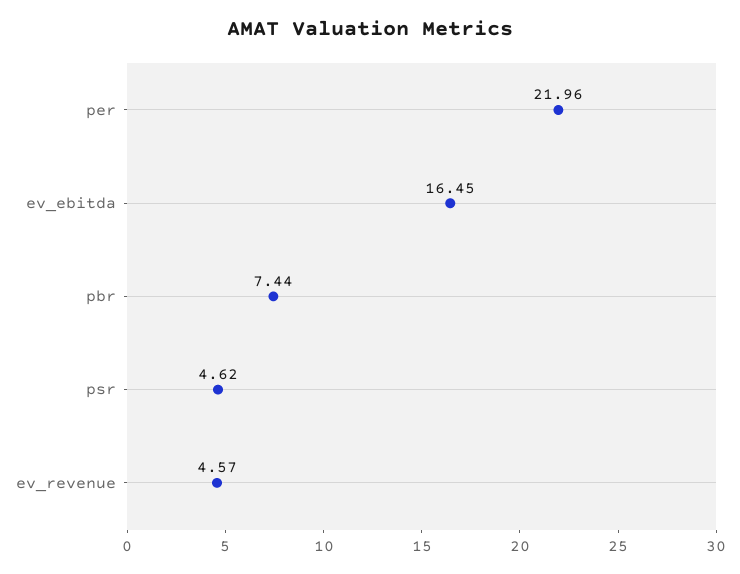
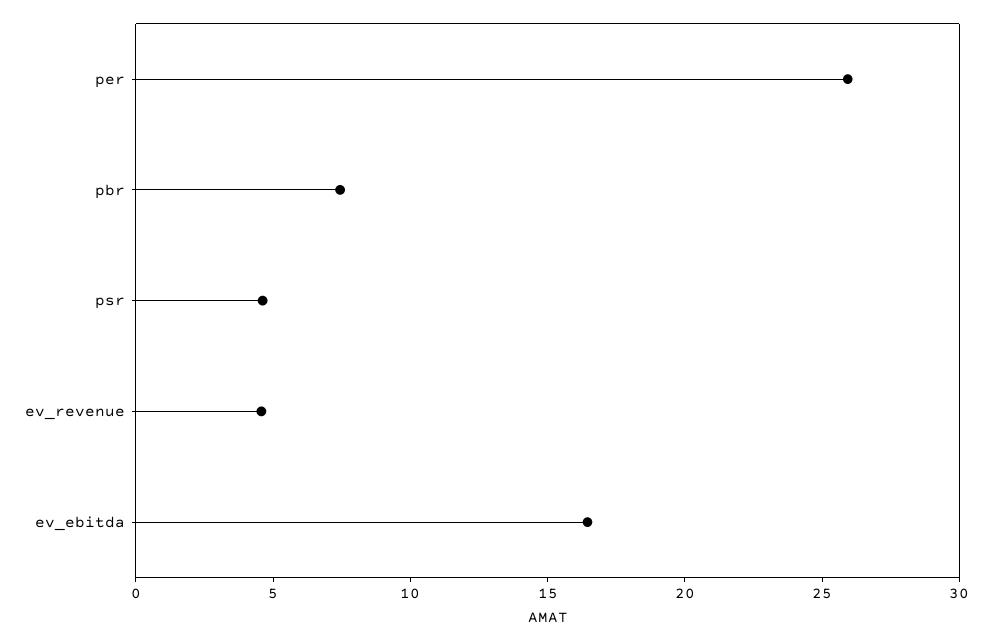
per: 21.96 -> 26

